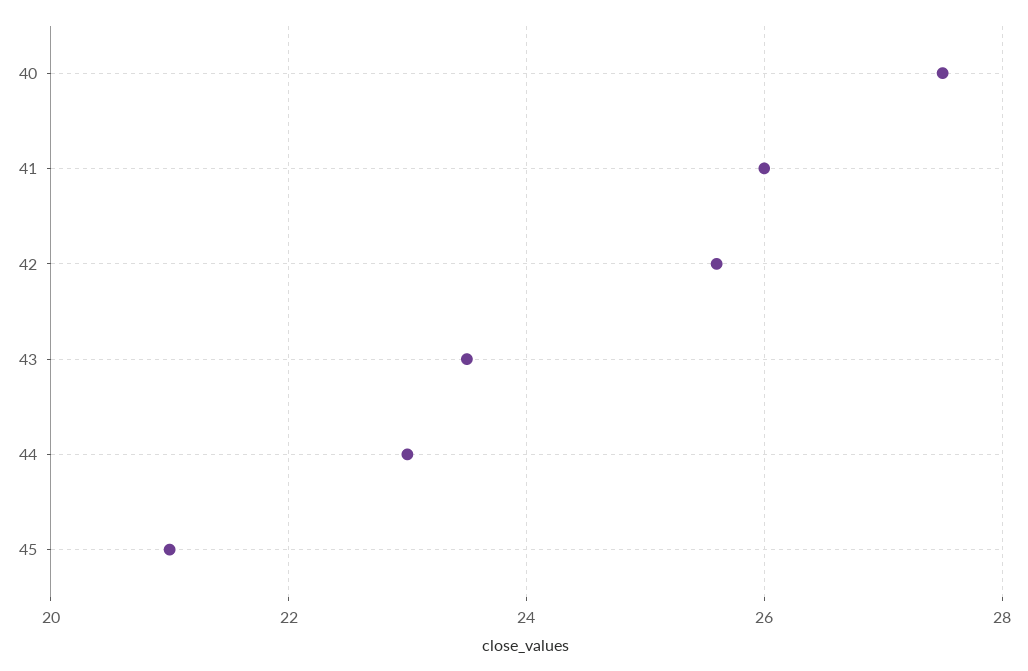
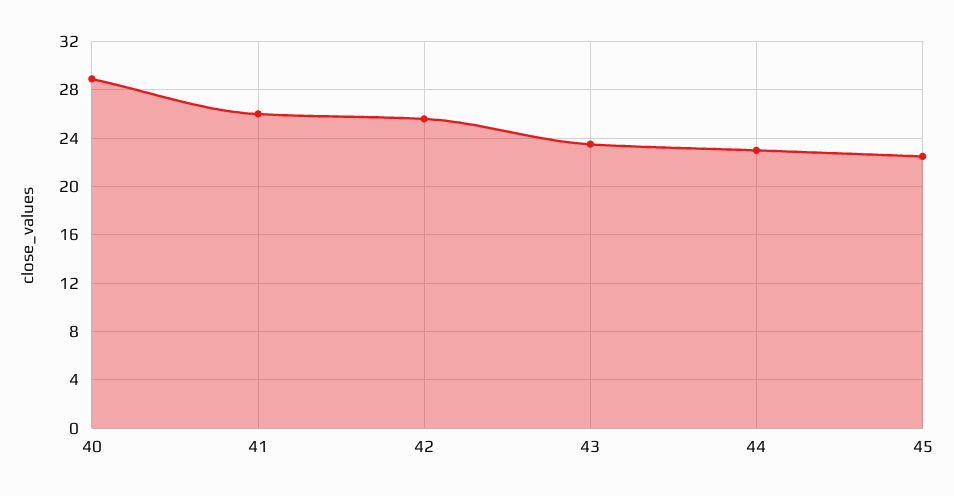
40: 27.5 -> 29
45: 21 -> 22.5

